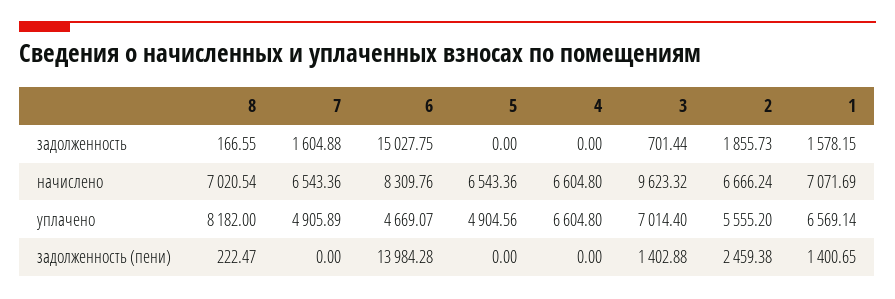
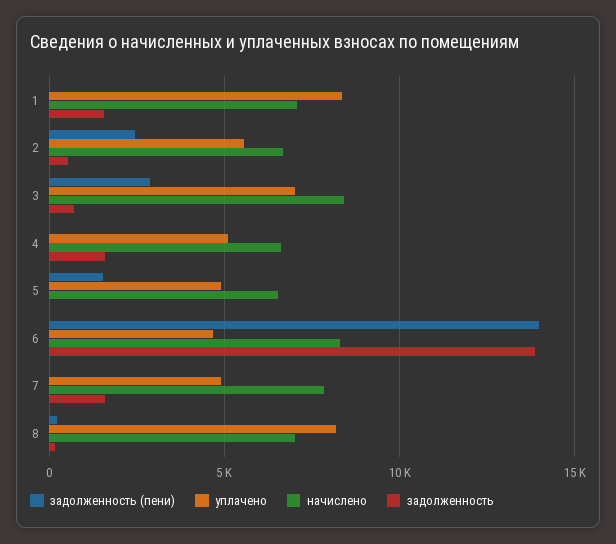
задолженность, 6: 15027.75 -> 14000
задолженность, 4: 0 -> 1500
задолженность, 2: 1855.73 -> 500
начислено, 7: 6543.36 -> 8000
начислено, 3: 9623.32 -> 8500
уплачено, 4: 6604.8 -> 5000
уплачено, 1: 6569.14 -> 8500
задолженность (пени), 5: 0 -> 1500
задолженность (пени), 3: 1402.88 -> 3000
задолженность (пени), 1: 1400.65 -> 0

